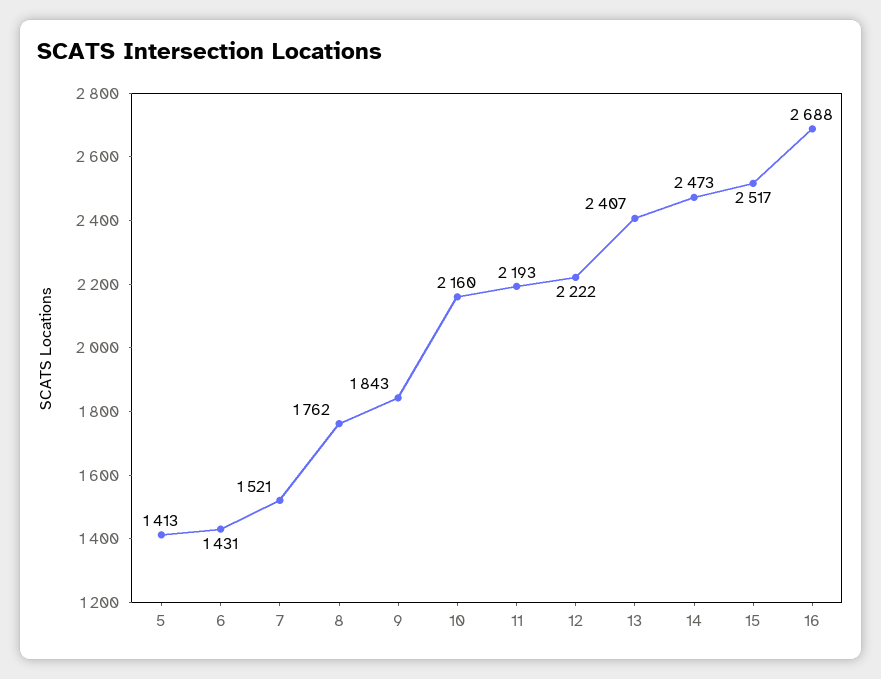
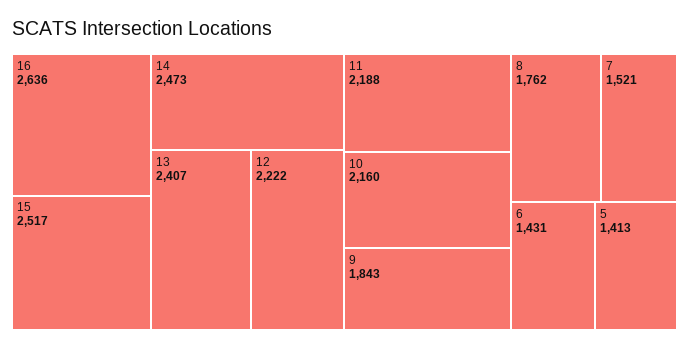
11: 2193 -> 2188
16: 2688 -> 2636

